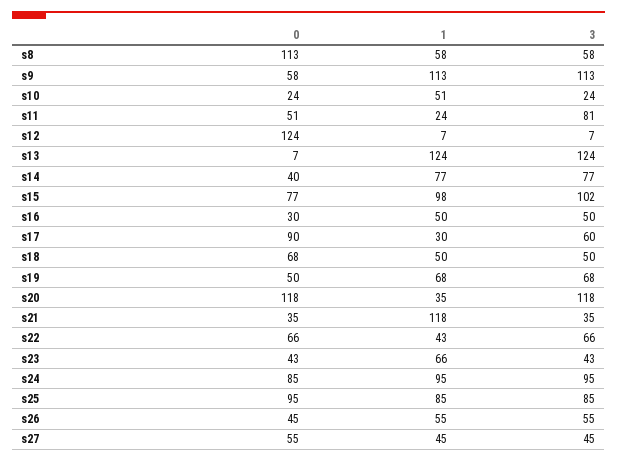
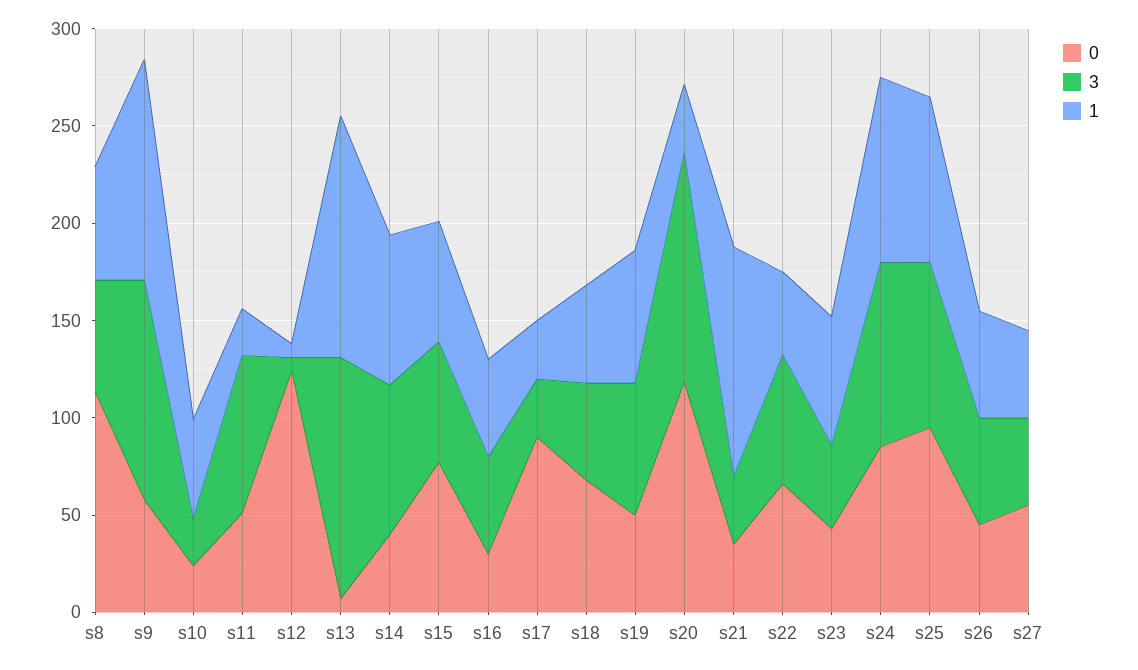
1, s15: 98 -> 60
3, s15: 102 -> 60
3, s17: 60 -> 30

